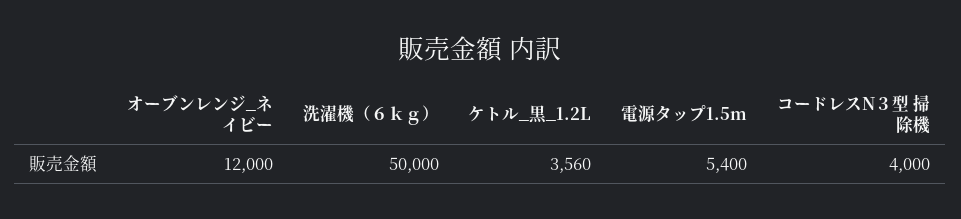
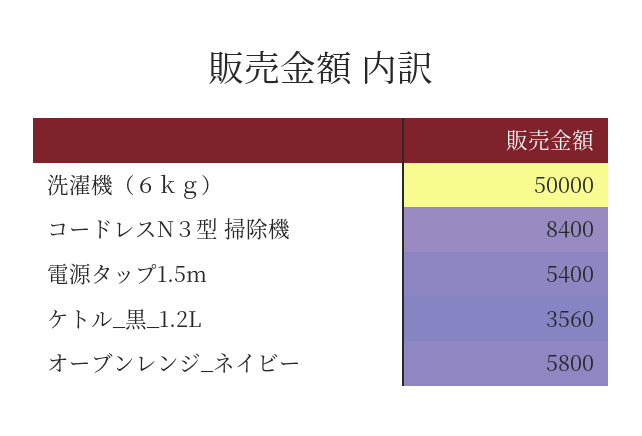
オーブンレンジ_ネイビー: 12000 -> 5800
コードレスN３型 掃除機: 4000 -> 8400

